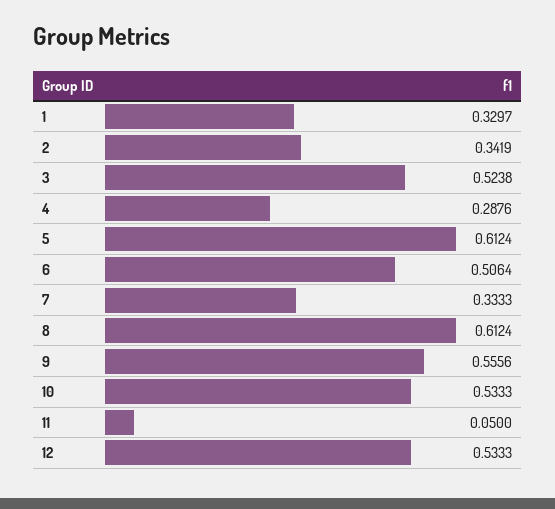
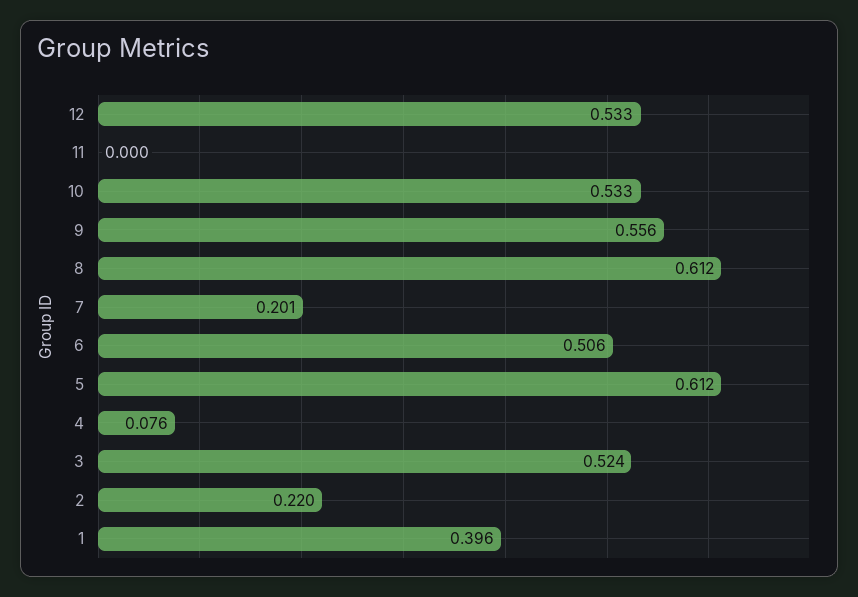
1: 0.3297 -> 0.396
2: 0.3419 -> 0.22
4: 0.2876 -> 0.076
7: 0.3333 -> 0.201
11: 0.05 -> 0

